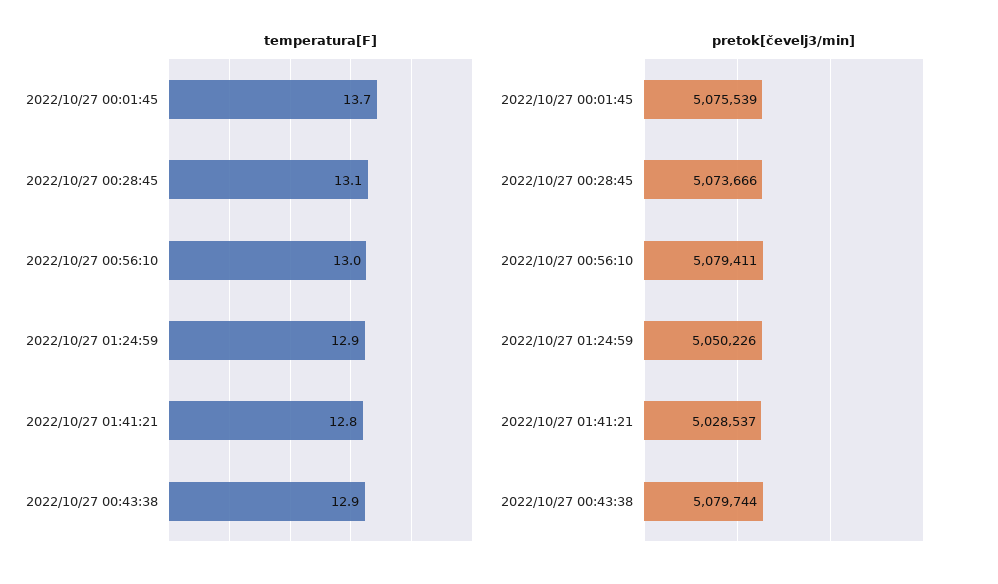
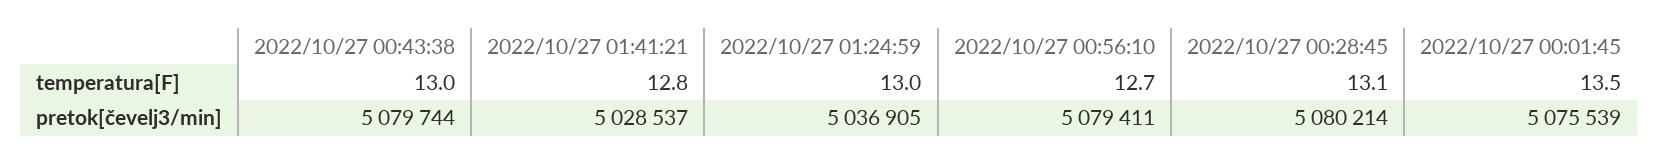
temperatura[F], 2022/10/27 00:01:45: 13.7 -> 13.5
temperatura[F], 2022/10/27 00:56:10: 13 -> 12.7
temperatura[F], 2022/10/27 01:24:59: 12.9 -> 13
temperatura[F], 2022/10/27 00:43:38: 12.9 -> 13
pretok[čevelj3/min], 2022/10/27 00:28:45: 5073666 -> 5080214
pretok[čevelj3/min], 2022/10/27 01:24:59: 5050226 -> 5036905

